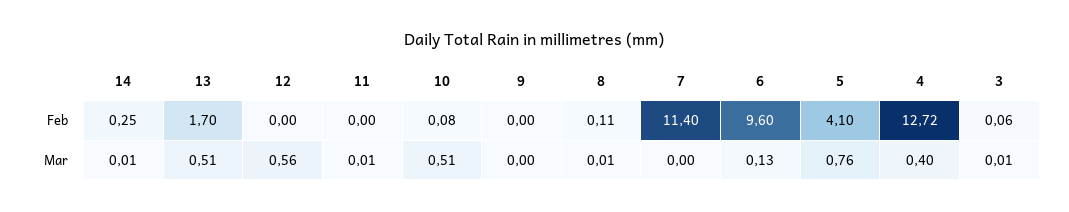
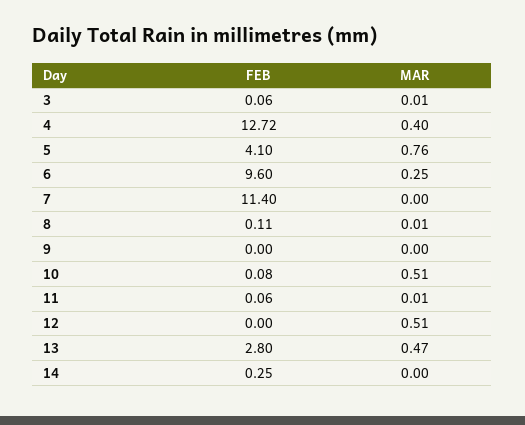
13, Feb: 1.7 -> 2.8
11, Feb: 0 -> 0.06
14, Mar: 0.01 -> 0
13, Mar: 0.51 -> 0.47
12, Mar: 0.56 -> 0.51
6, Mar: 0.13 -> 0.25

